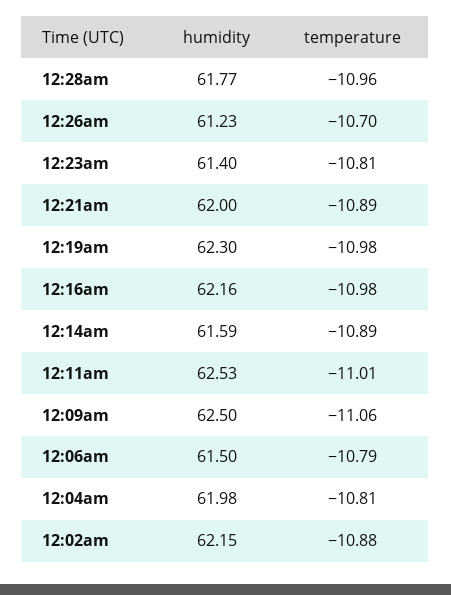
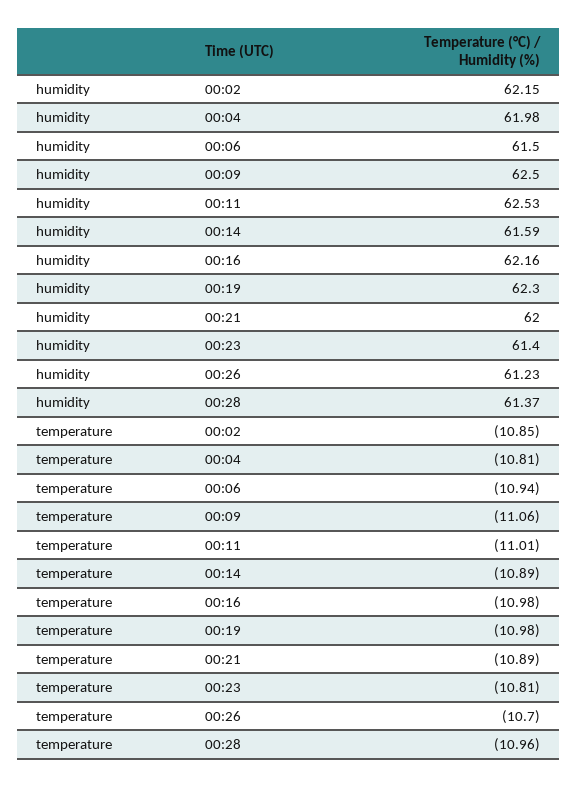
humidity, 12:28am: 61.77 -> 61.37
temperature, 12:06am: -10.79 -> -10.94
temperature, 12:02am: -10.88 -> -10.85

